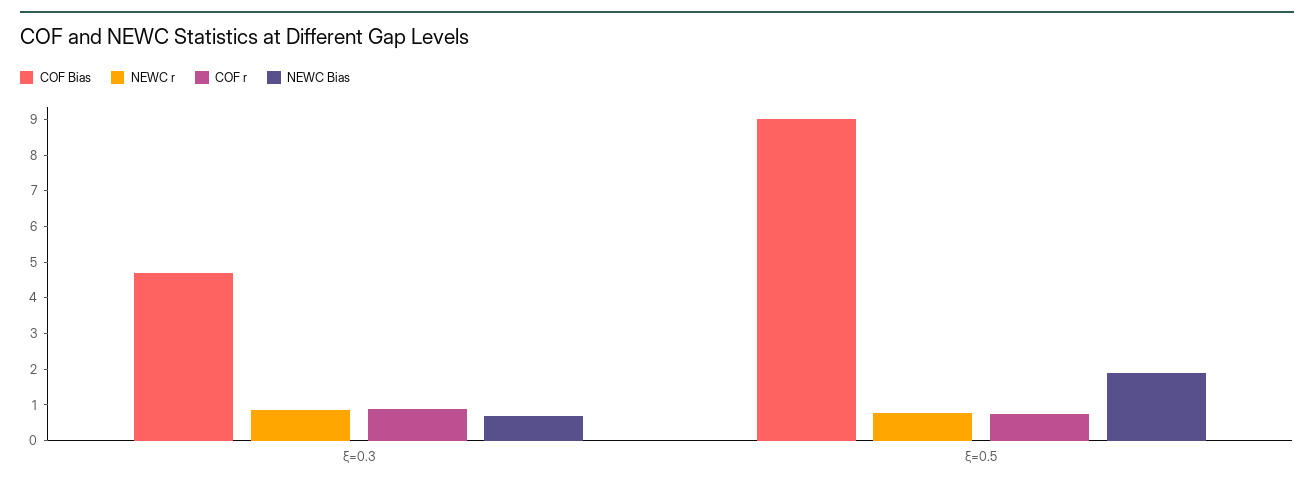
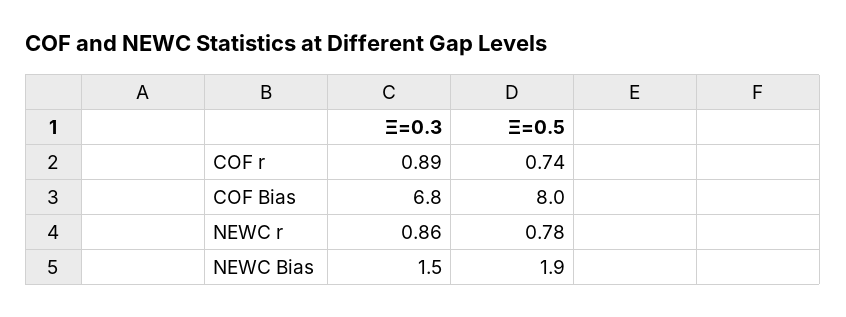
COF Bias, ξ=0.3: 4.75 -> 6.8
NEWC Bias, ξ=0.3: 0.75 -> 1.5
COF Bias, ξ=0.5: 9 -> 8

